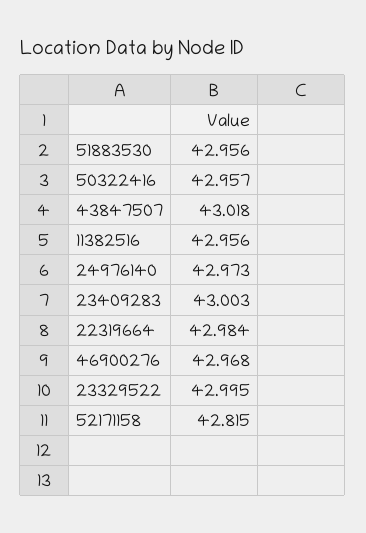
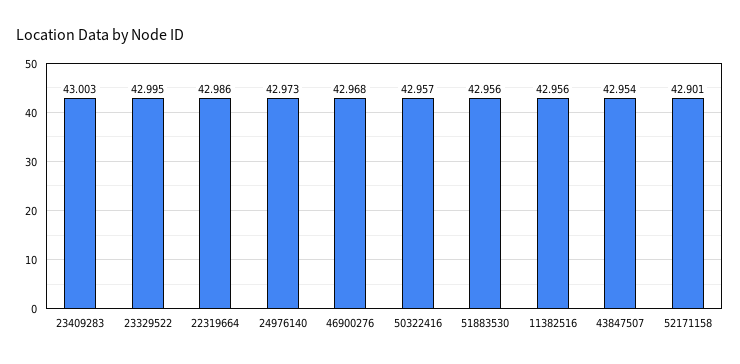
43847507: 43.018 -> 42.954
22319664: 42.984 -> 42.986
52171158: 42.815 -> 42.901

